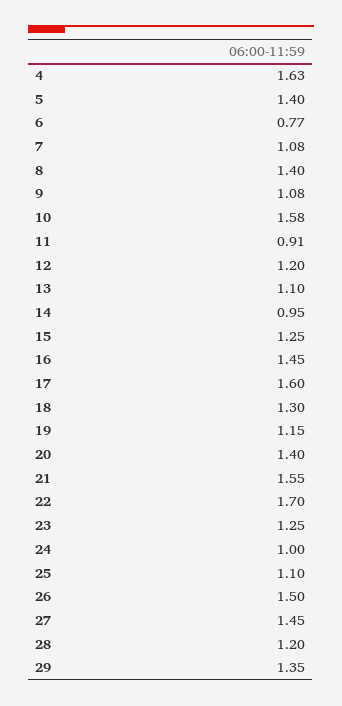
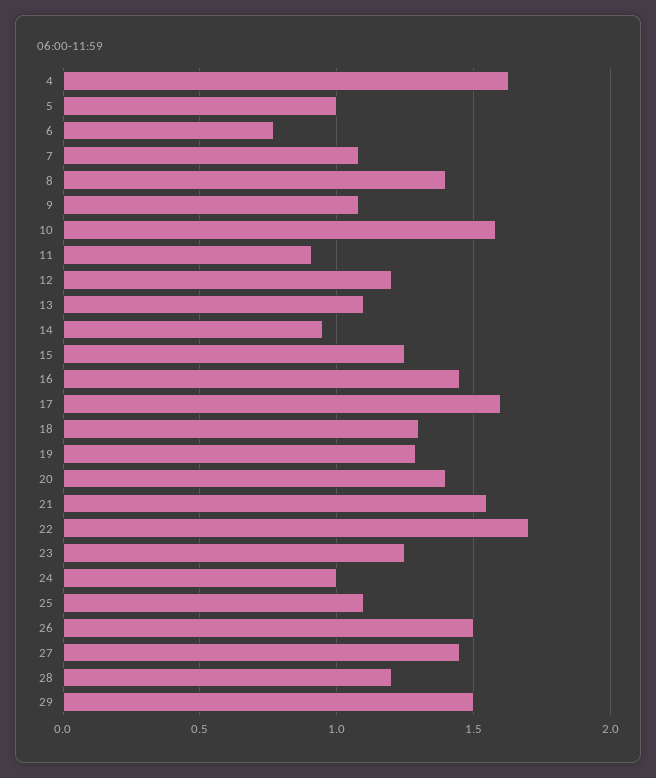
5: 1.4 -> 1
19: 1.15 -> 1.3
29: 1.35 -> 1.5

